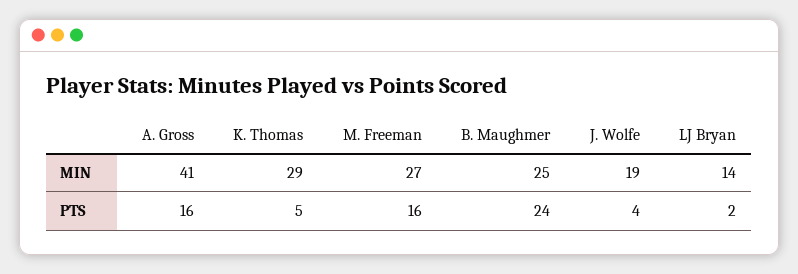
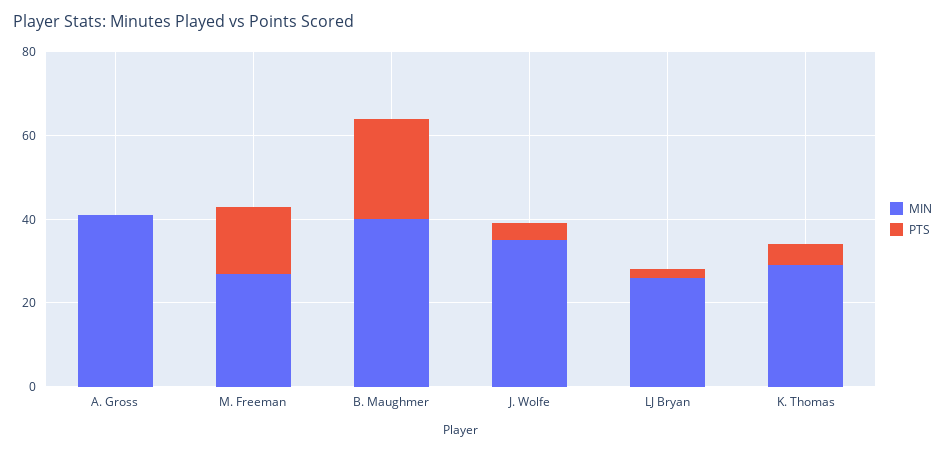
MIN, B. Maughmer: 25 -> 40
MIN, J. Wolfe: 19 -> 35
MIN, LJ Bryan: 14 -> 25
PTS, A. Gross: 16 -> 0

